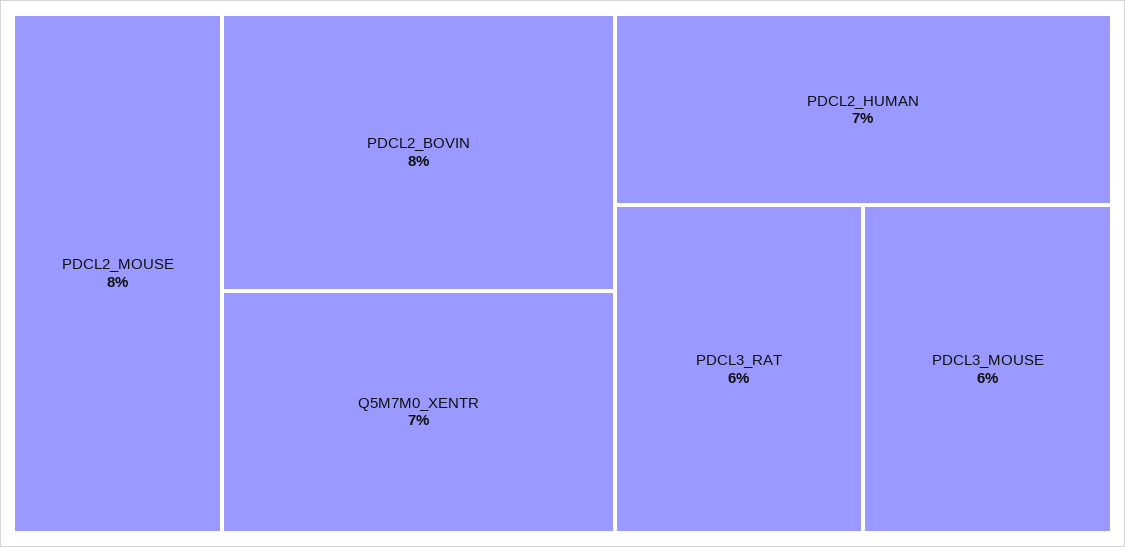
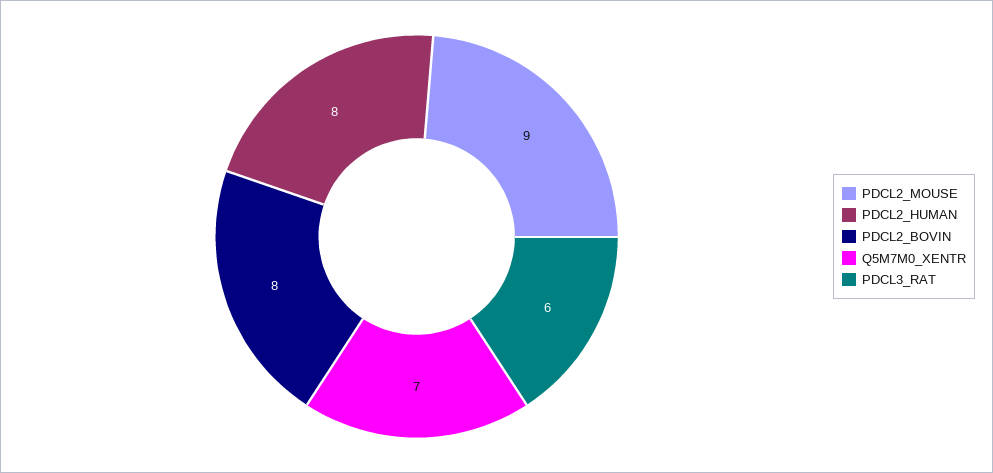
PDCL2_MOUSE: 8 -> 9
PDCL2_HUMAN: 7 -> 8
PDCL3_MOUSE: 6 -> none

